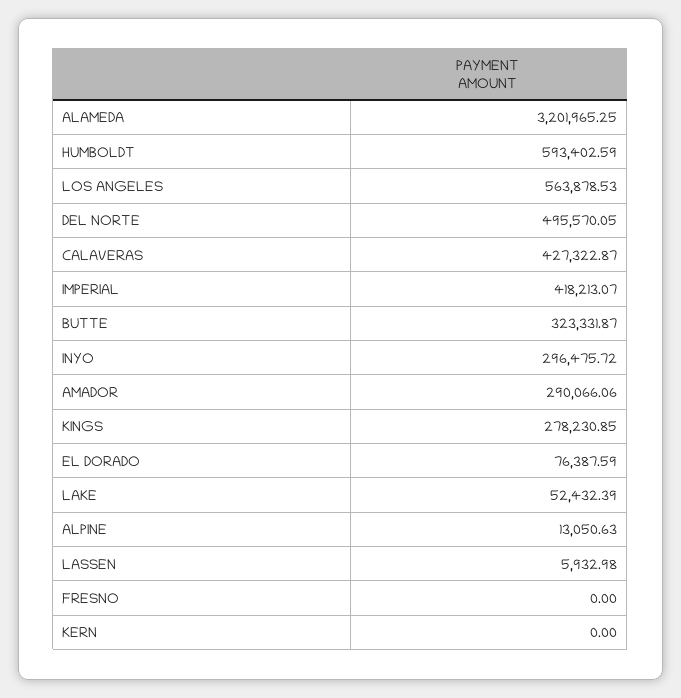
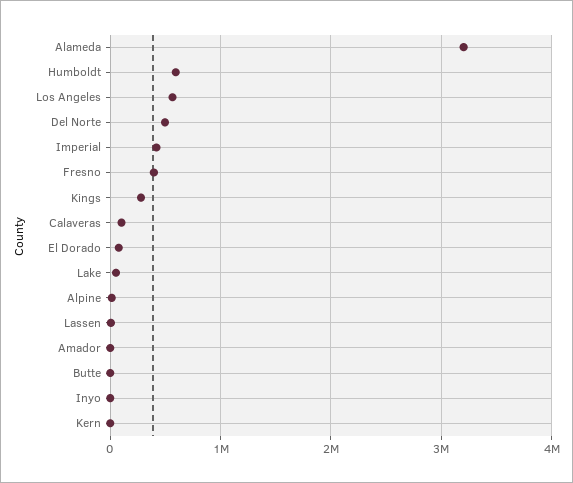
CALAVERAS: 427322.87 -> 100000
BUTTE: 323331.87 -> 0
INYO: 296475.72 -> 0
AMADOR: 290066.06 -> 0
FRESNO: 0 -> 400000

